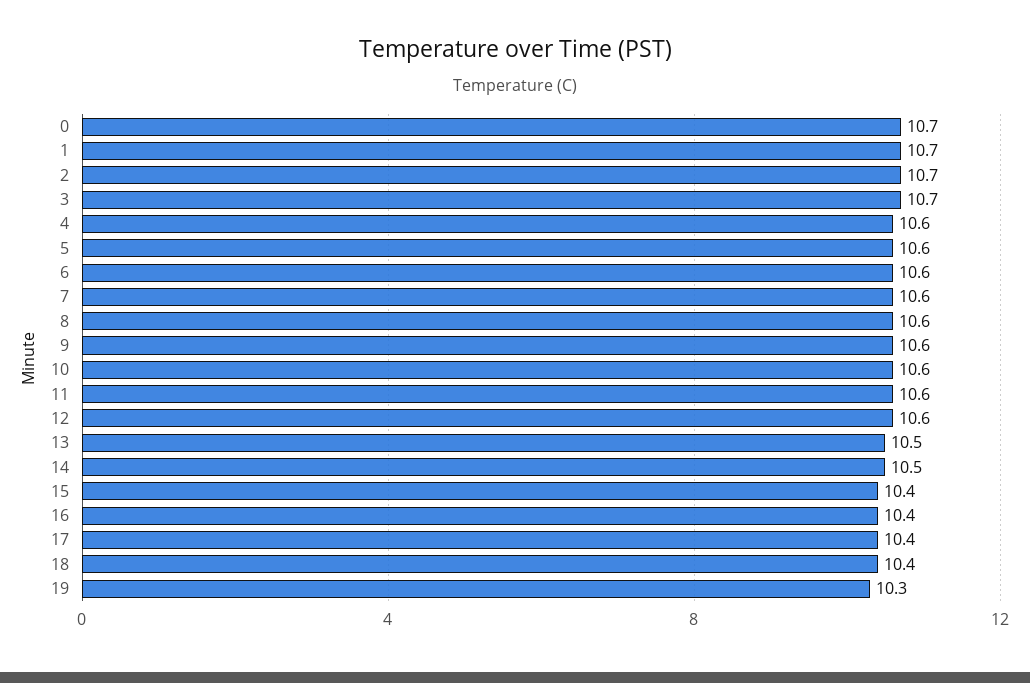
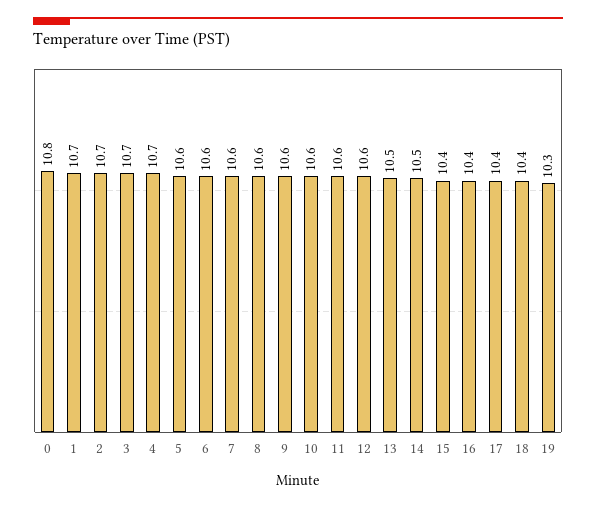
0: 10.7 -> 10.8
4: 10.6 -> 10.7

